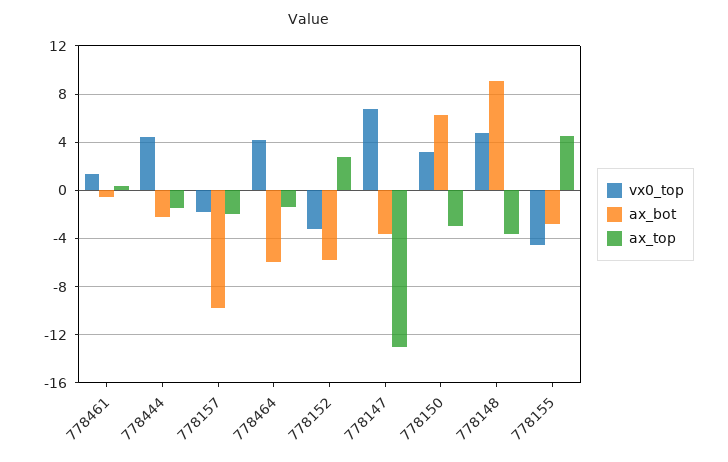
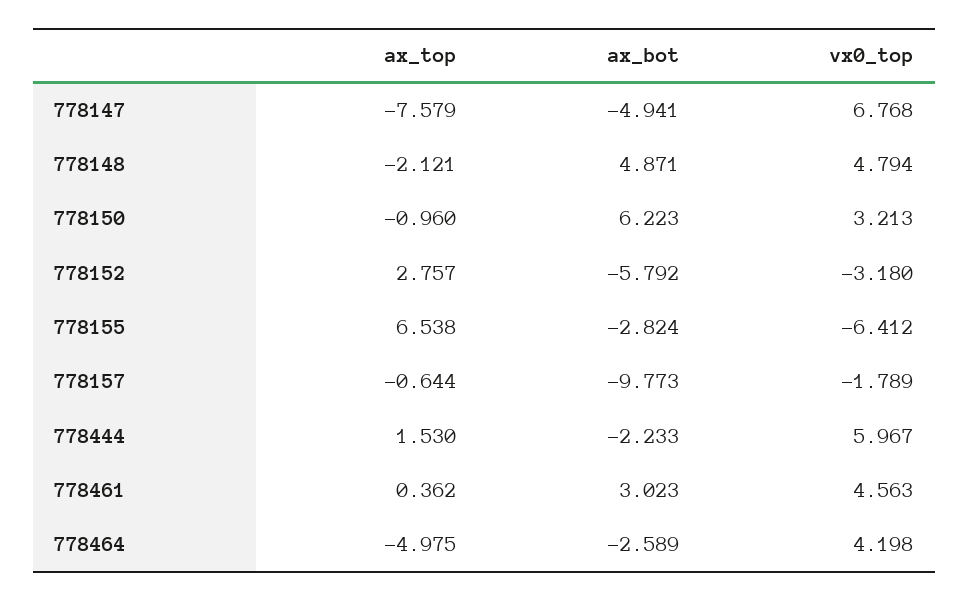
vx0_top, 778461: 1.5 -> 4.563
ax_bot, 778461: -0.5 -> 3.023
vx0_top, 778444: 4.5 -> 5.967
ax_top, 778444: -1.5 -> 1.53
ax_top, 778157: -2 -> -0.644
ax_bot, 778464: -6 -> -2.589
ax_top, 778464: -1.5 -> -4.975
ax_bot, 778147: -3.5 -> -4.941
ax_top, 778147: -13 -> -7.579
ax_top, 778150: -3 -> -0.96
ax_bot, 778148: 9 -> 4.871
ax_top, 778148: -3.5 -> -2.121
vx0_top, 778155: -4.5 -> -6.412
ax_top, 778155: 4.5 -> 6.538

